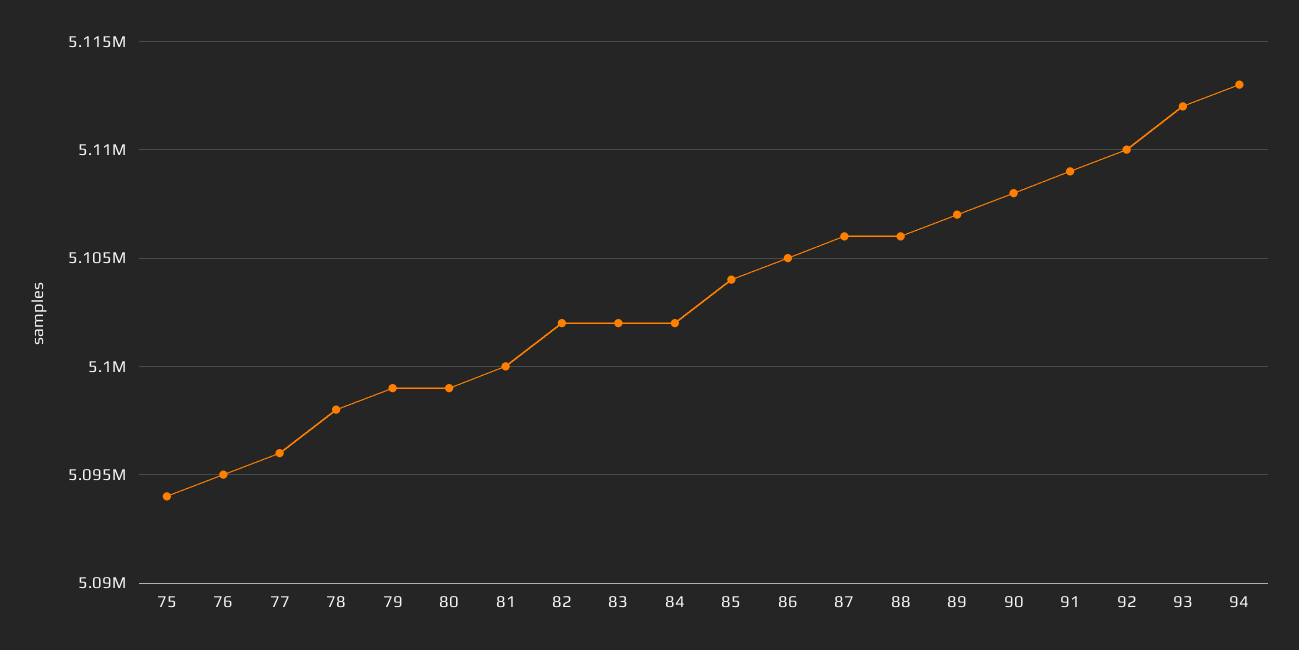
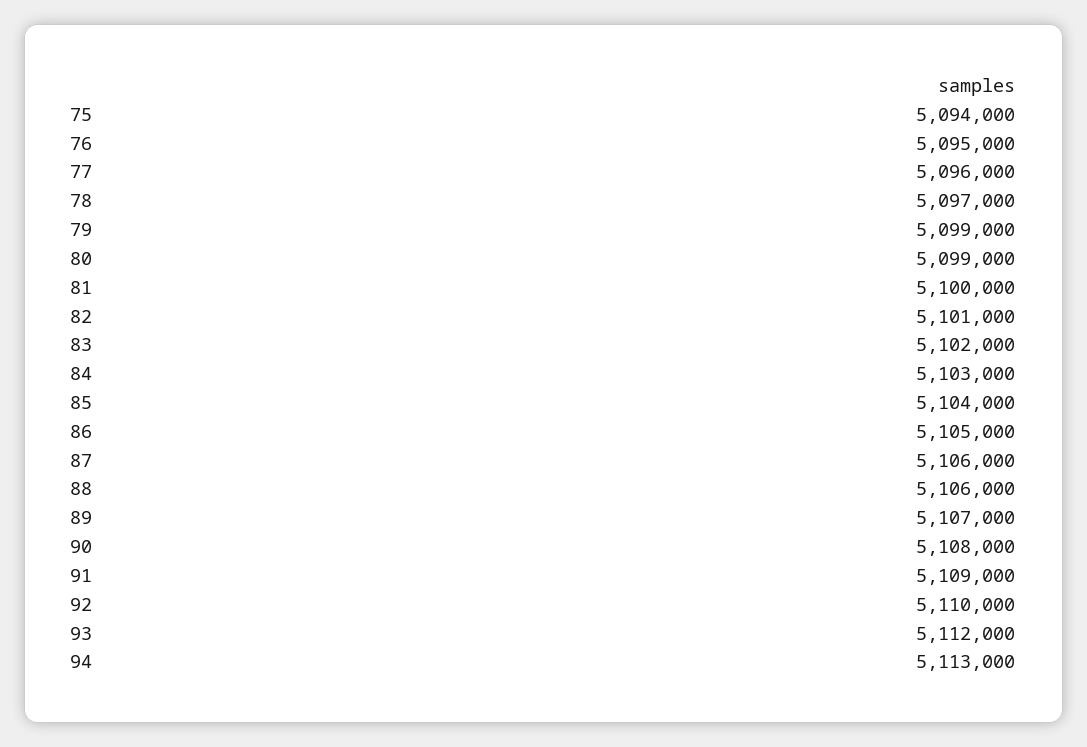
78: 5098000 -> 5097000
82: 5102000 -> 5101000
84: 5102000 -> 5103000

